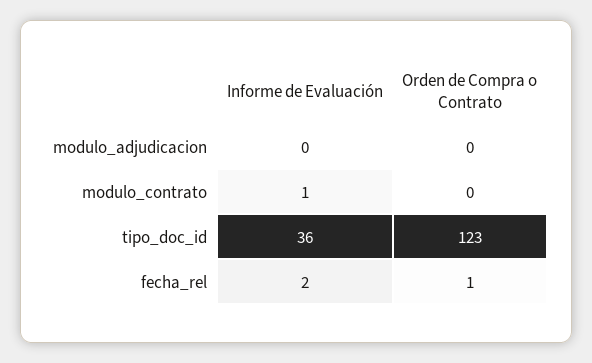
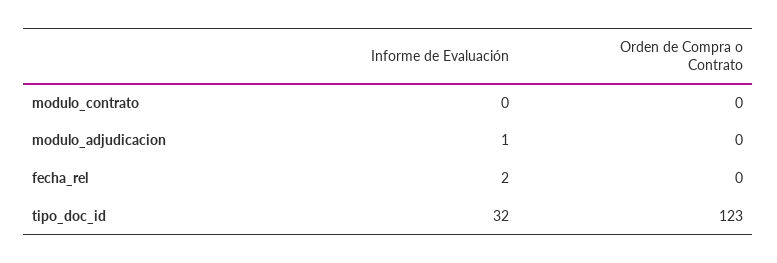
Informe de Evaluación, modulo_adjudicacion: 0 -> 1
Informe de Evaluación, modulo_contrato: 1 -> 0
Informe de Evaluación, tipo_doc_id: 36 -> 32
Orden de Compra o Contrato, fecha_rel: 1 -> 0

